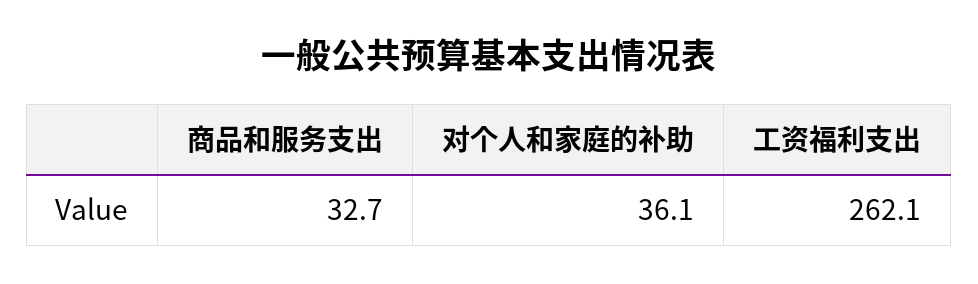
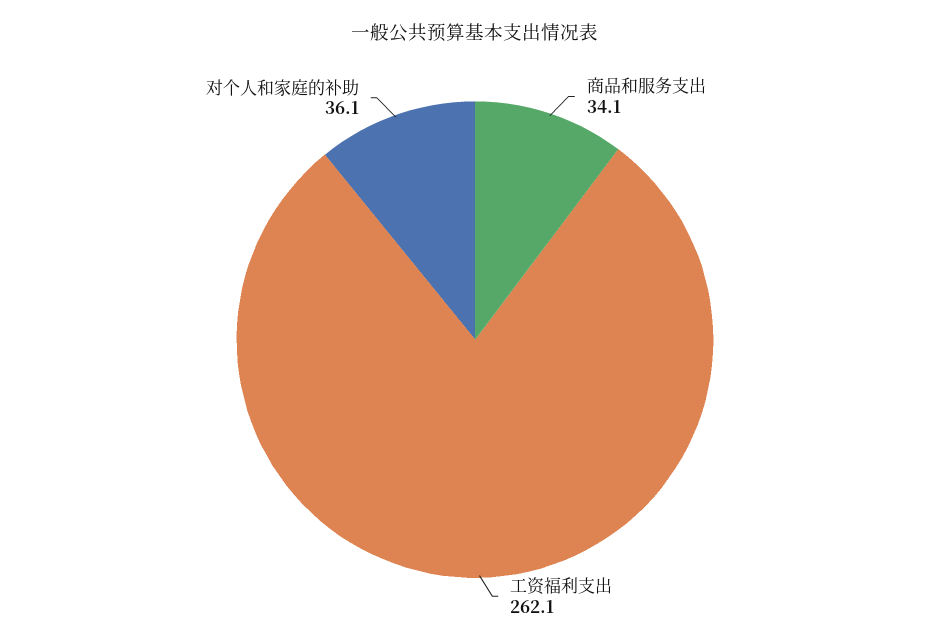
商品和服务支出: 32.7 -> 34.1

